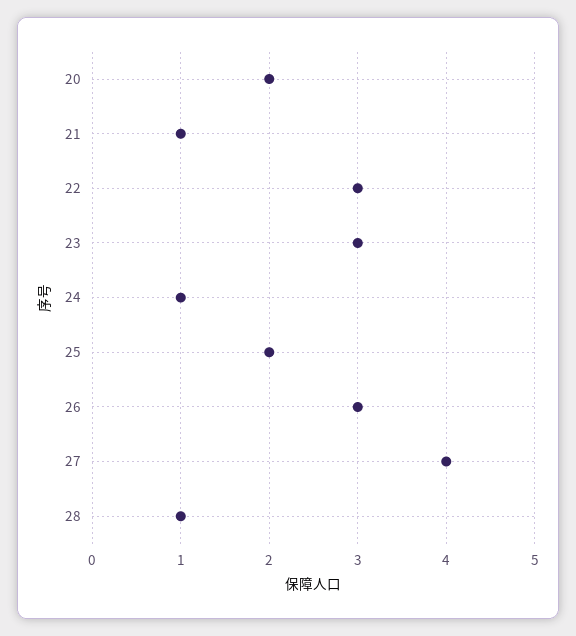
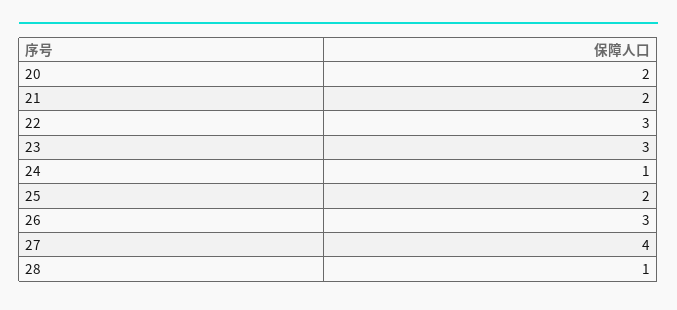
21: 1 -> 2

